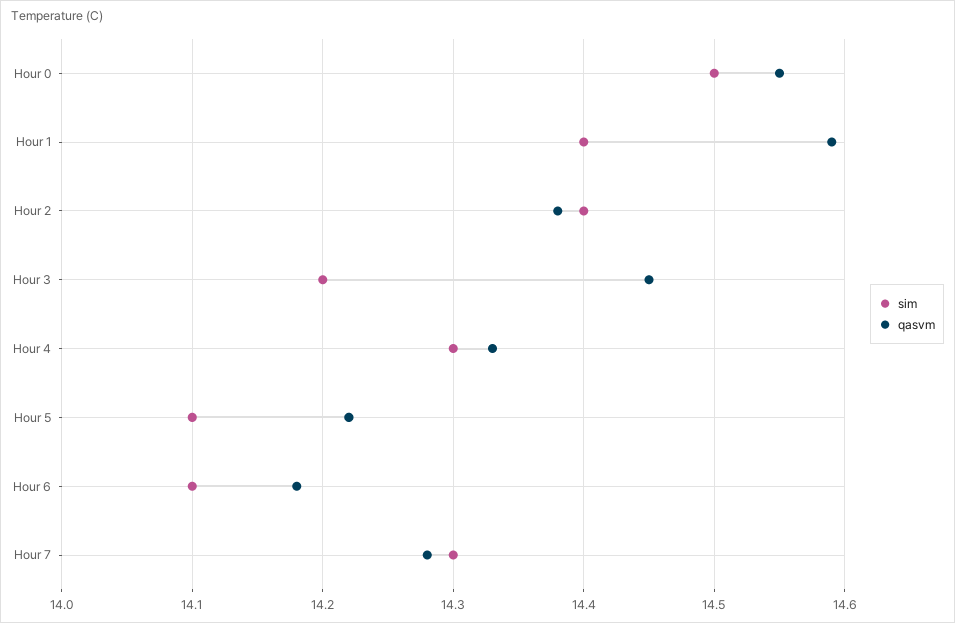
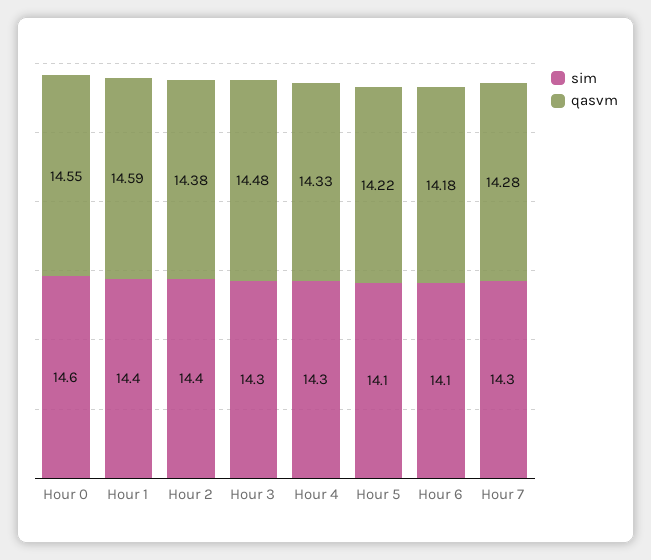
sim, Hour 0: 14.5 -> 14.6
sim, Hour 3: 14.2 -> 14.3
qasvm, Hour 3: 14.45 -> 14.48

